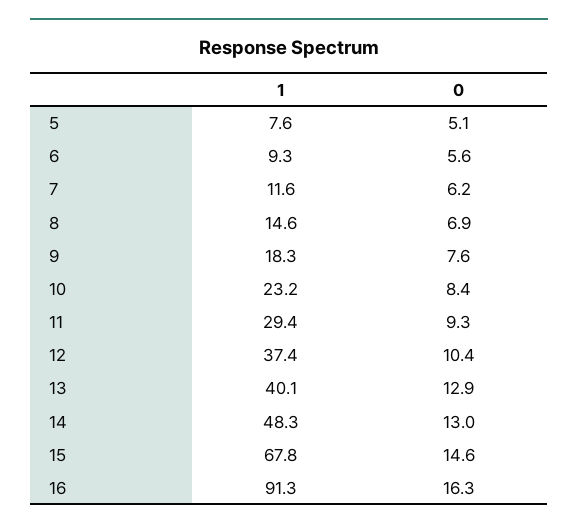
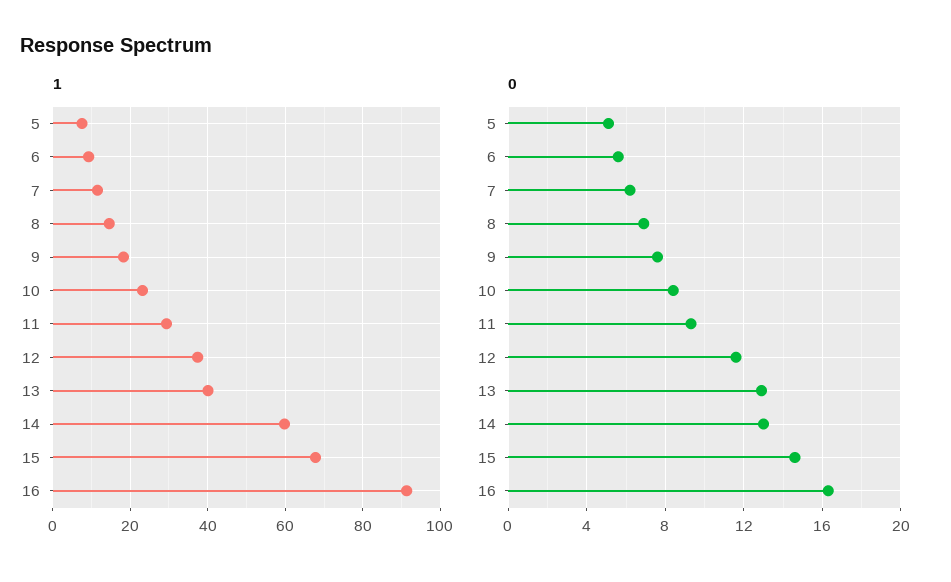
0, 12: 10.4 -> 11.5
1, 14: 48.3 -> 60

